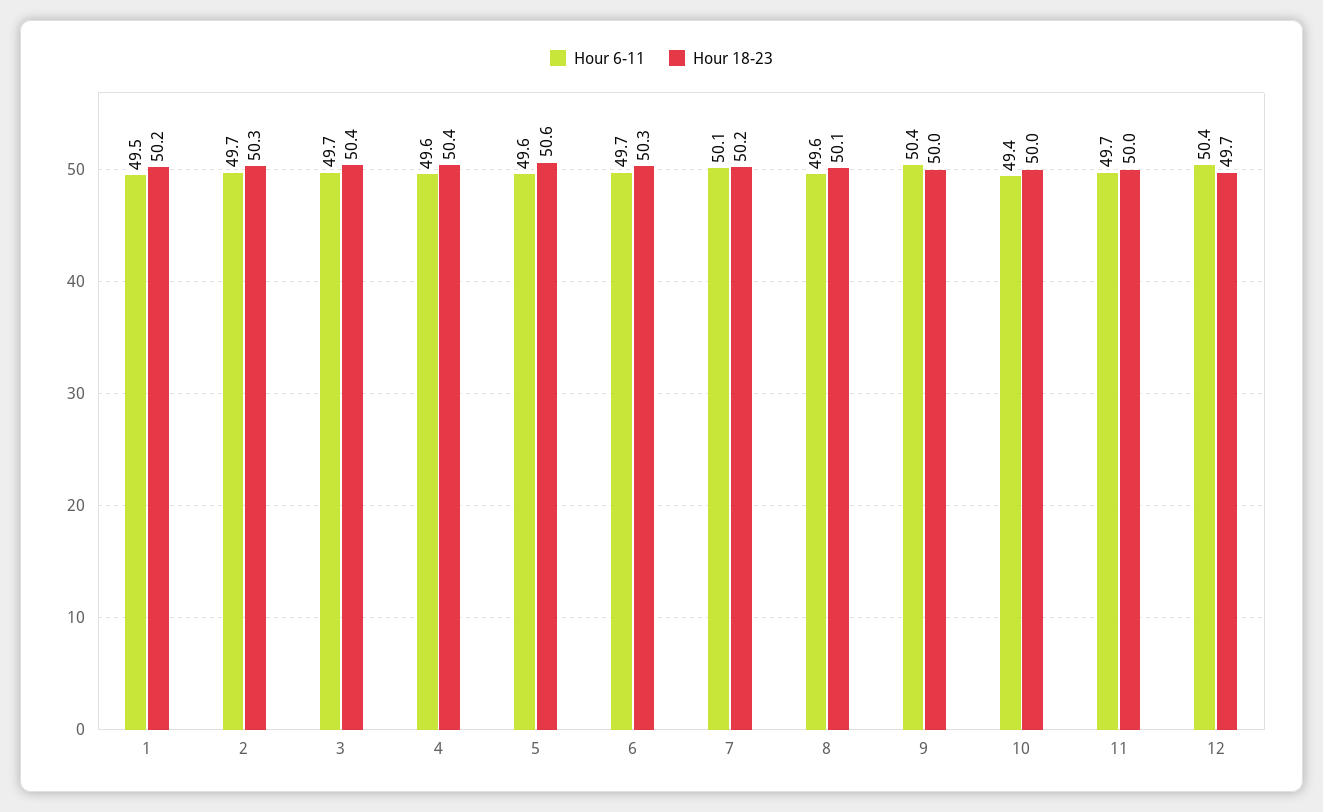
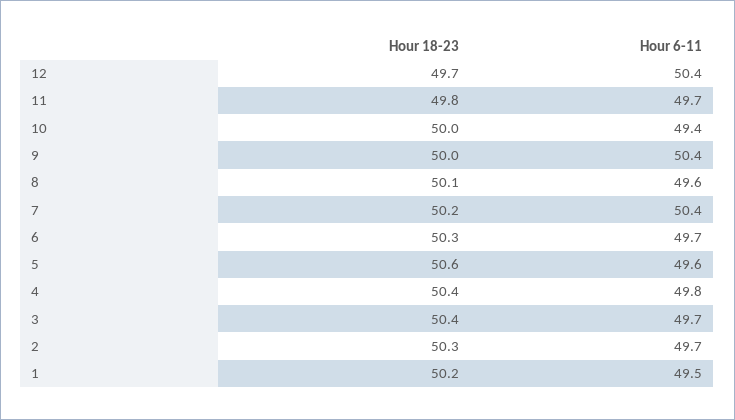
Hour 6-11, 4: 49.6 -> 49.8
Hour 6-11, 7: 50.1 -> 50.4
Hour 18-23, 11: 50 -> 49.8

